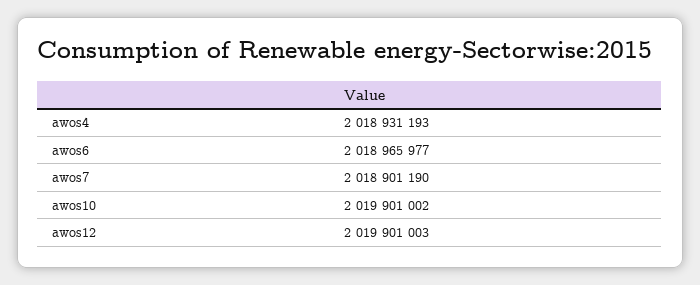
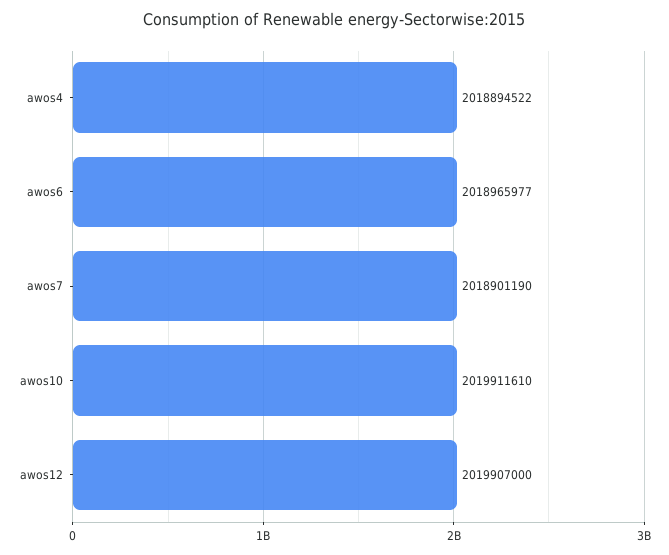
awos4: 2018931193 -> 2018894522
awos10: 2019901002 -> 2019911610
awos12: 2019901003 -> 2019907000

